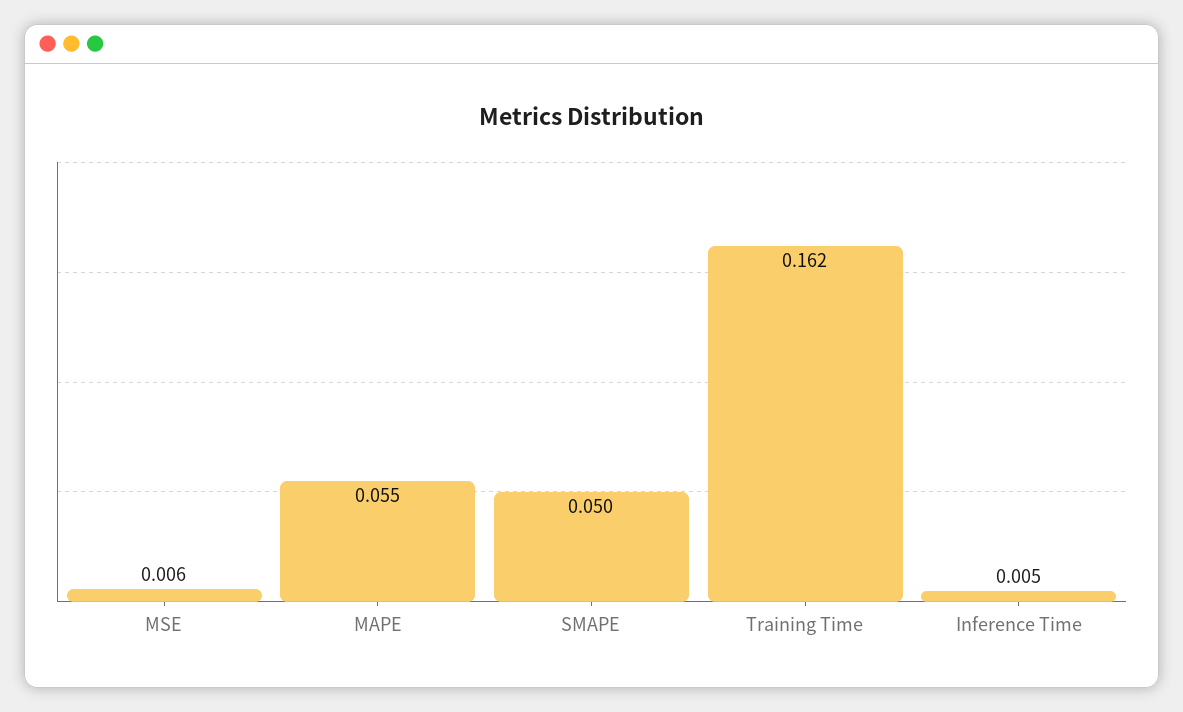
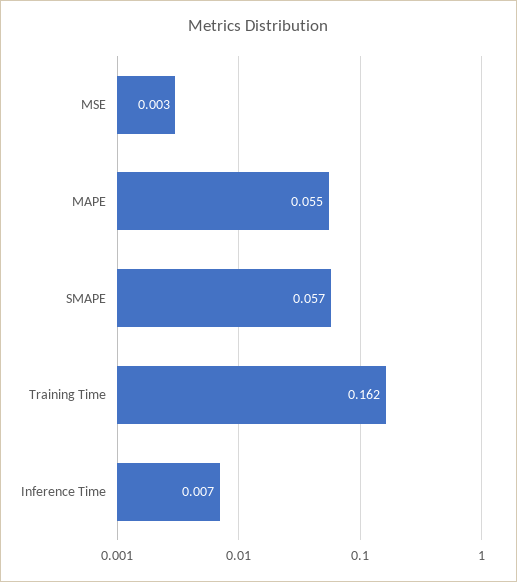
MSE: 0.006 -> 0.003
SMAPE: 0.05 -> 0.057
Inference Time: 0.005 -> 0.007

